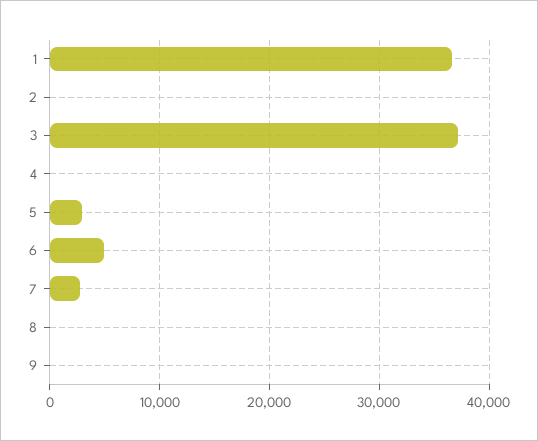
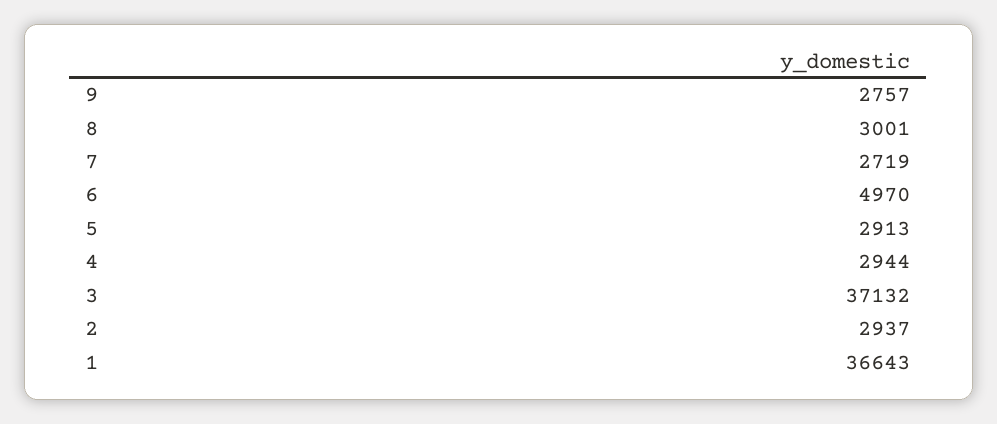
2: 0 -> 2937
4: 0 -> 2944
8: 0 -> 3001
9: 0 -> 2757

